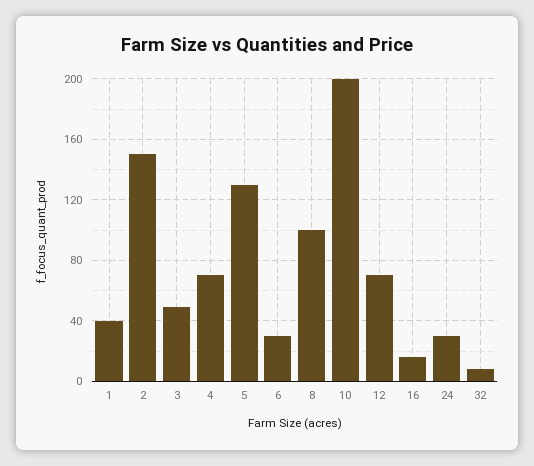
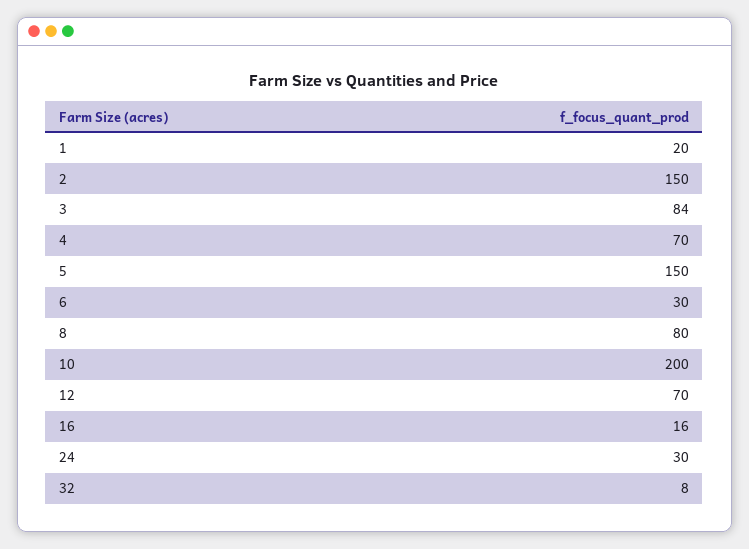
1: 40 -> 20
3: 50 -> 84
5: 130 -> 150
8: 100 -> 80

